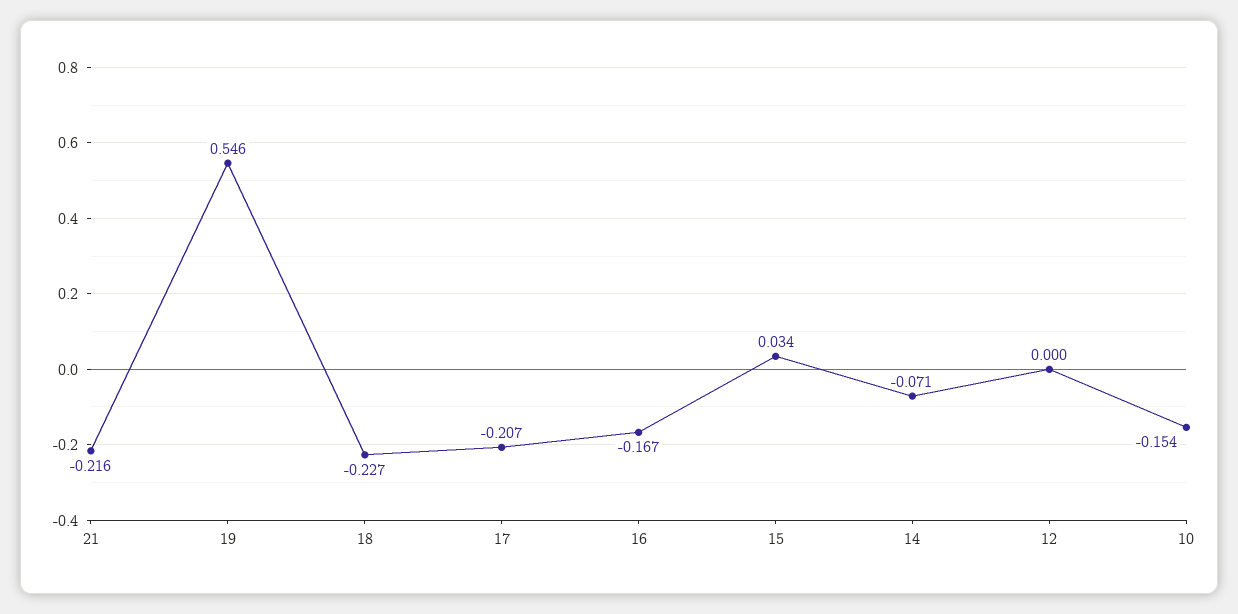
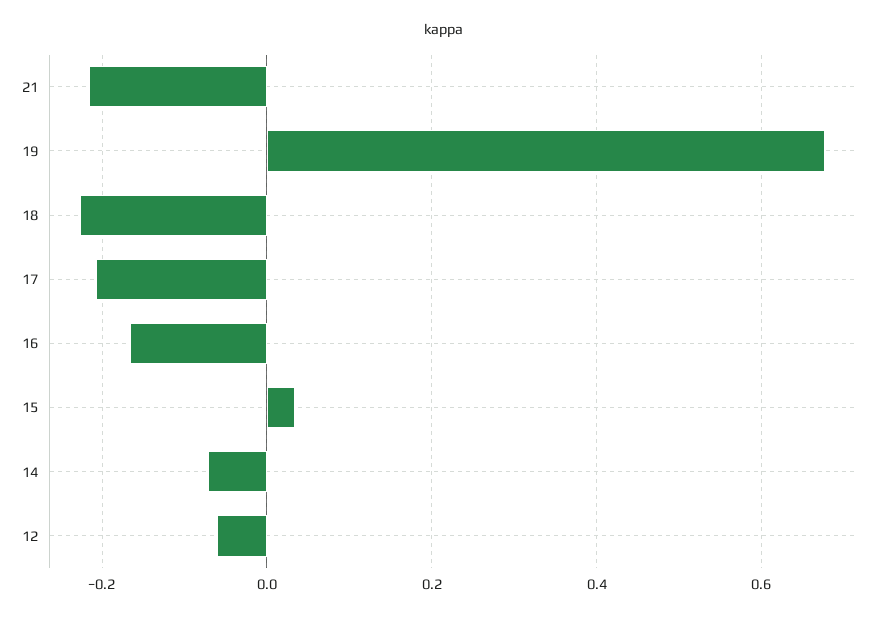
19: 0.546 -> 0.68
12: 0 -> -0.06
10: -0.154 -> none

